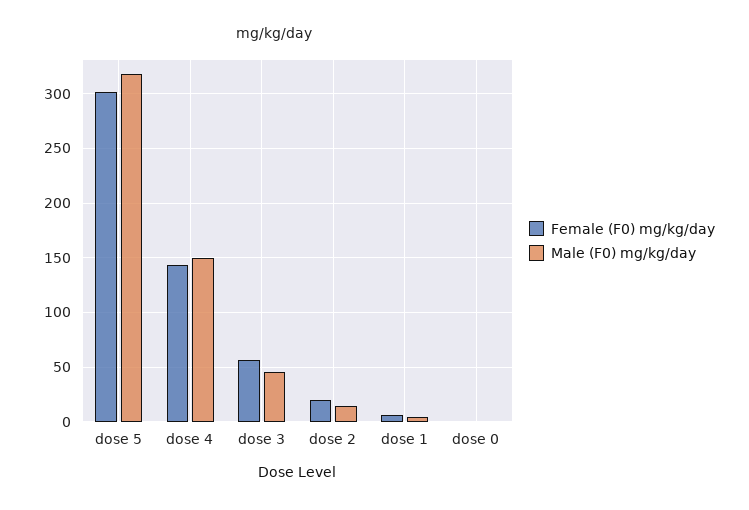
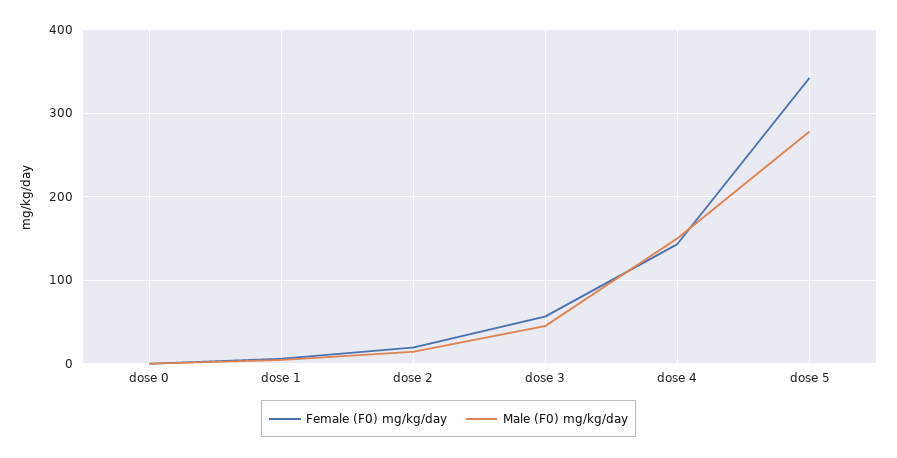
Female (F0) mg/kg/day, dose 5: 300 -> 340
Male (F0) mg/kg/day, dose 5: 320 -> 280

